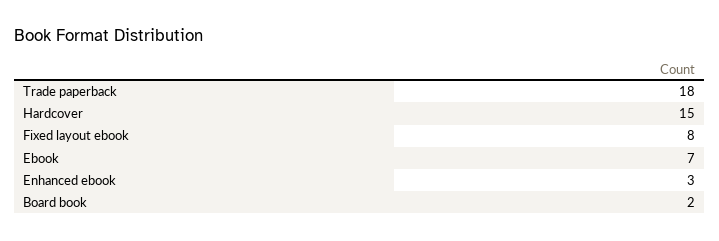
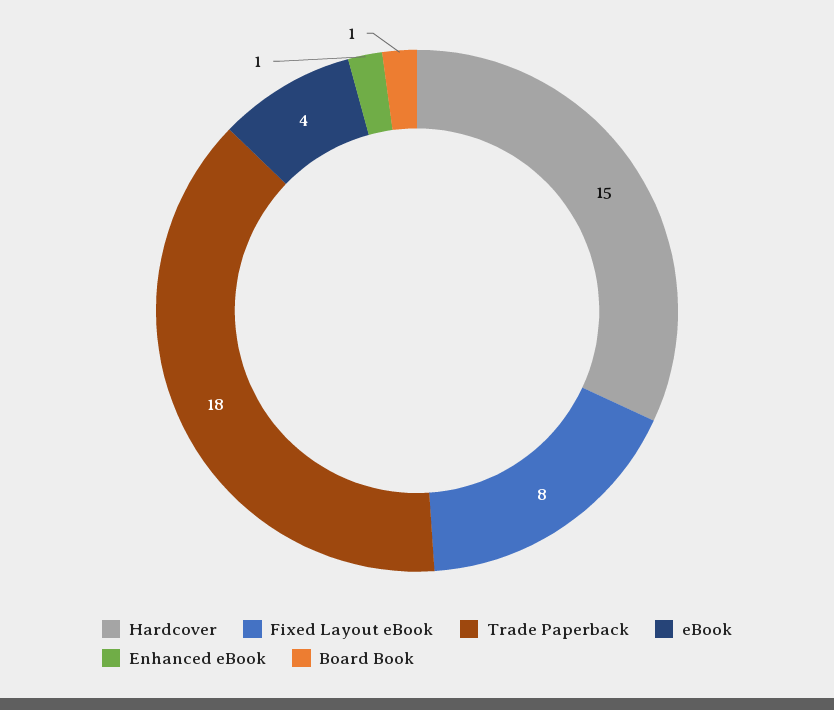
Ebook: 7 -> 4
Enhanced ebook: 3 -> 1
Board book: 2 -> 1

